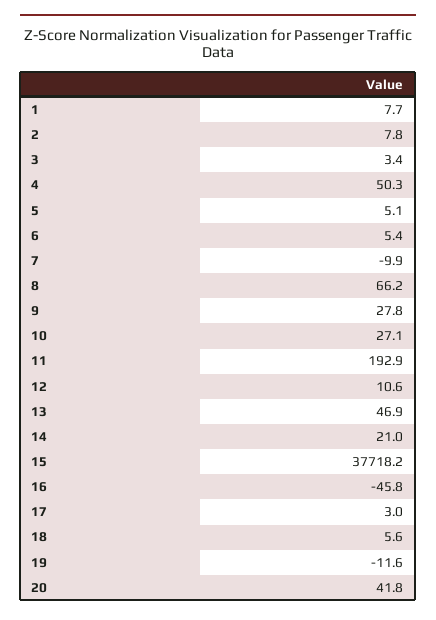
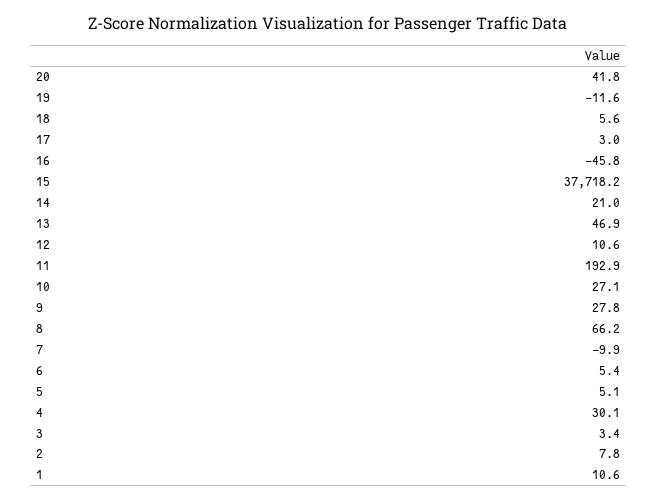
1: 7.7 -> 10.6
4: 50.3 -> 30.1

